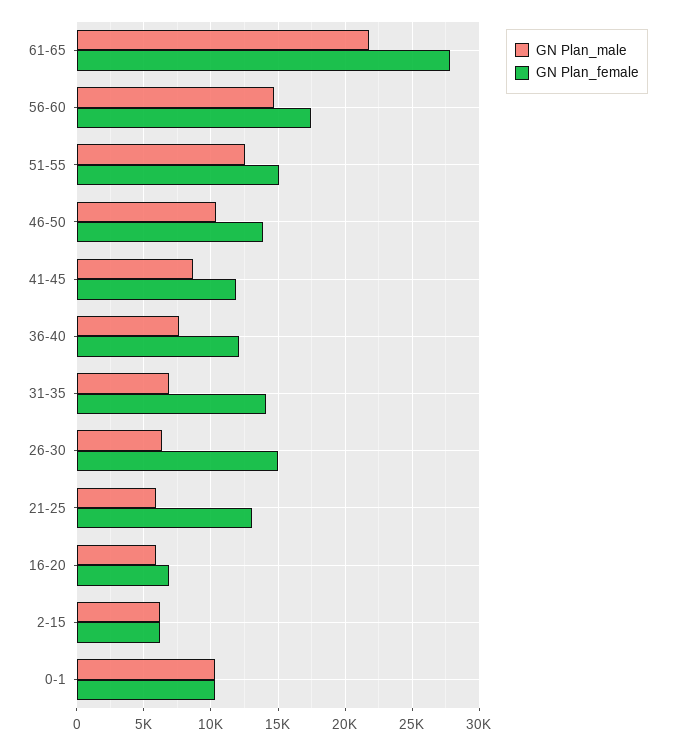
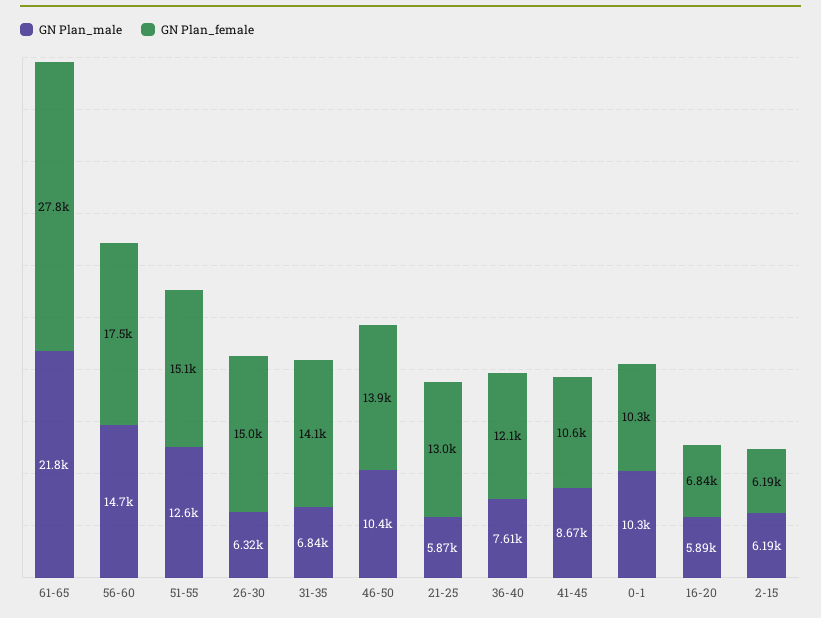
GN Plan_female, 41-45: 12000 -> 10600

